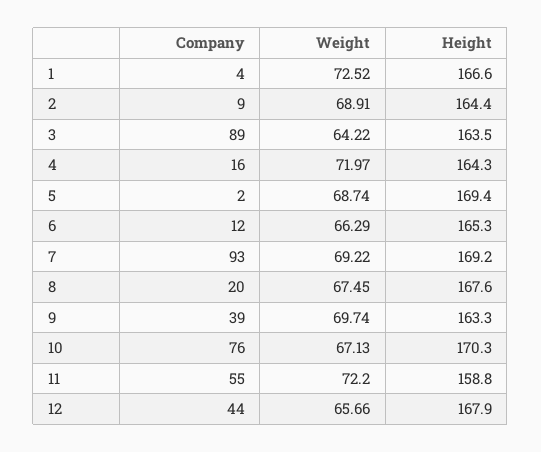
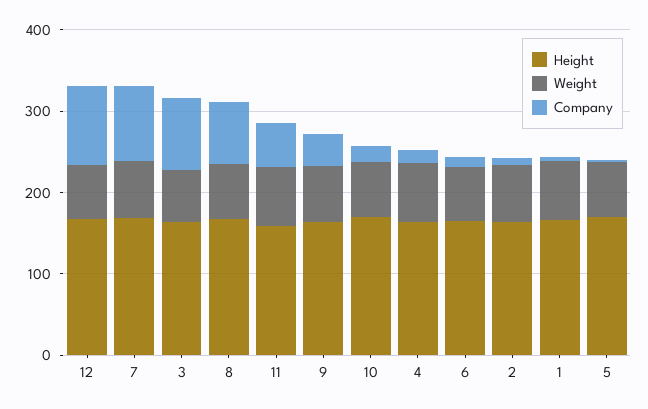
Company, 8: 20 -> 80
Company, 10: 76 -> 20
Company, 12: 44 -> 100

